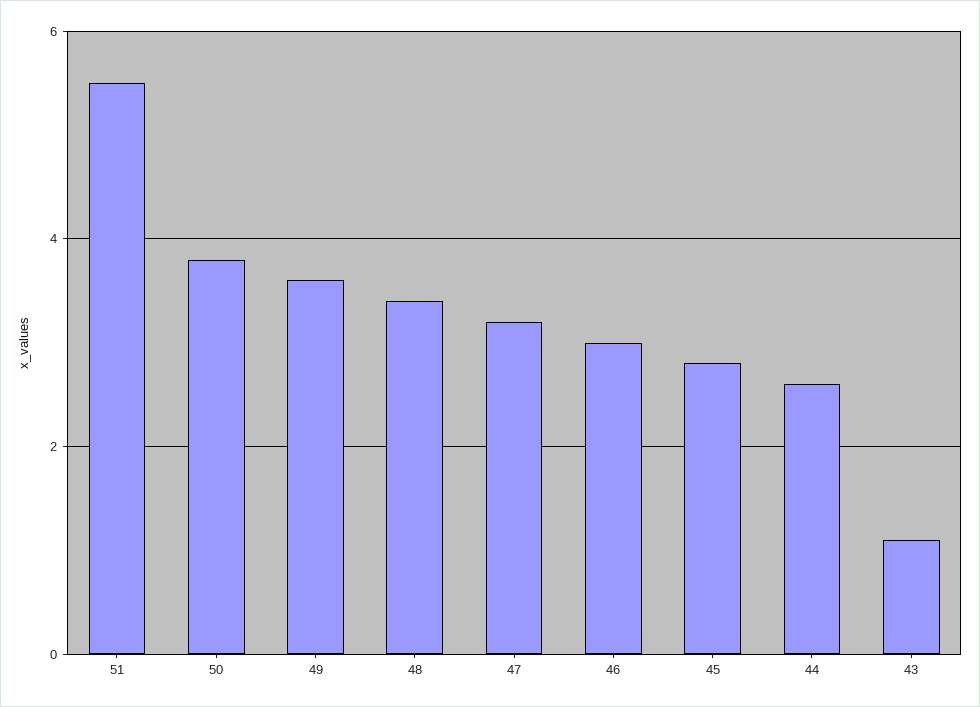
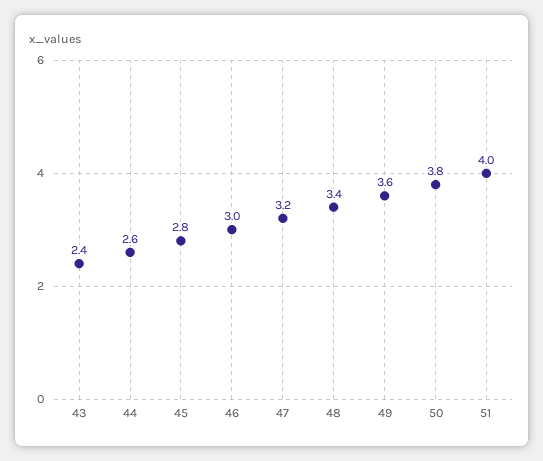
51: 5.5 -> 4
43: 1 -> 2.4

